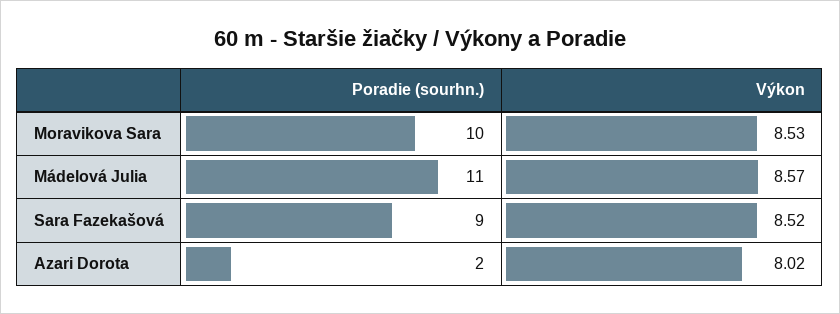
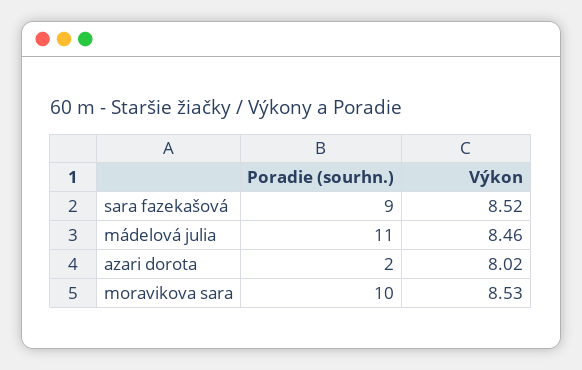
Výkon, Mádelová Julia: 8.57 -> 8.46

